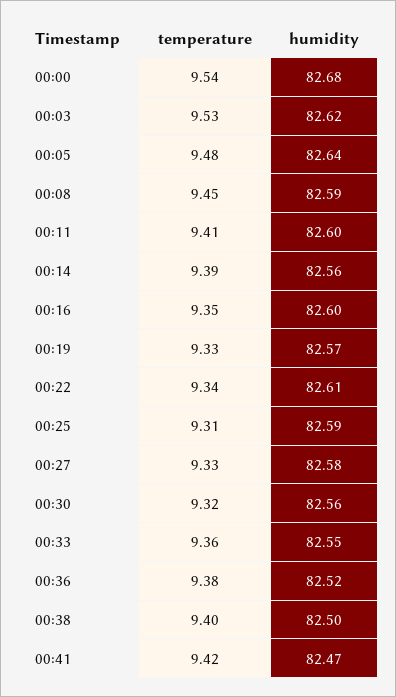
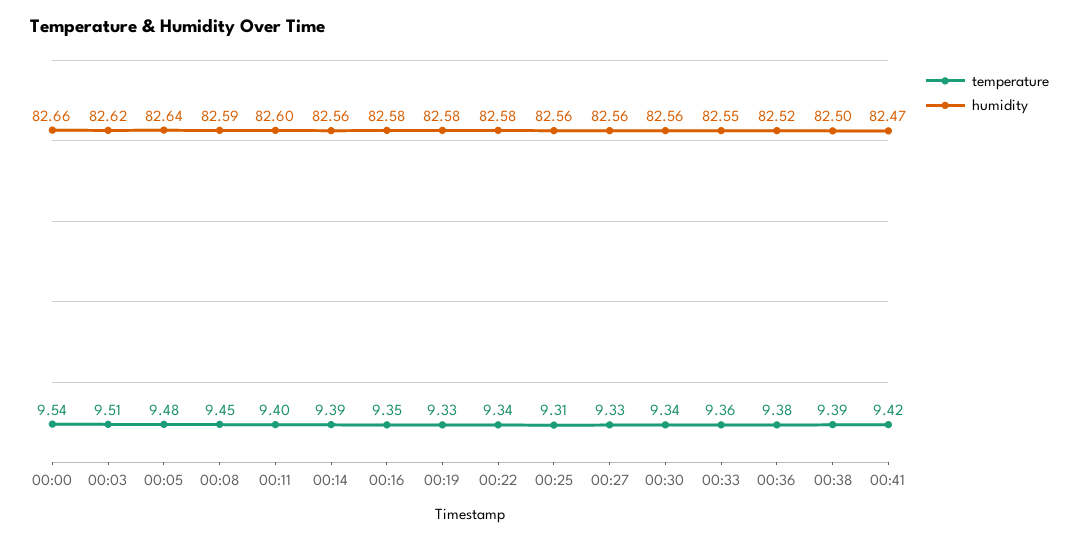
humidity, 00:00: 82.68 -> 82.66
temperature, 00:03: 9.53 -> 9.51
temperature, 00:11: 9.41 -> 9.4
humidity, 00:16: 82.6 -> 82.58
humidity, 00:19: 82.57 -> 82.58
humidity, 00:22: 82.61 -> 82.58
humidity, 00:25: 82.59 -> 82.56
humidity, 00:27: 82.58 -> 82.56
temperature, 00:30: 9.32 -> 9.34
temperature, 00:38: 9.4 -> 9.39

